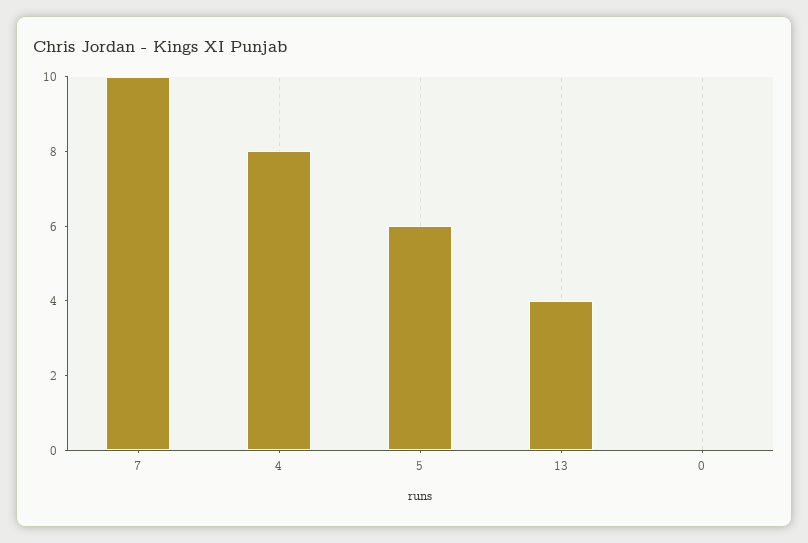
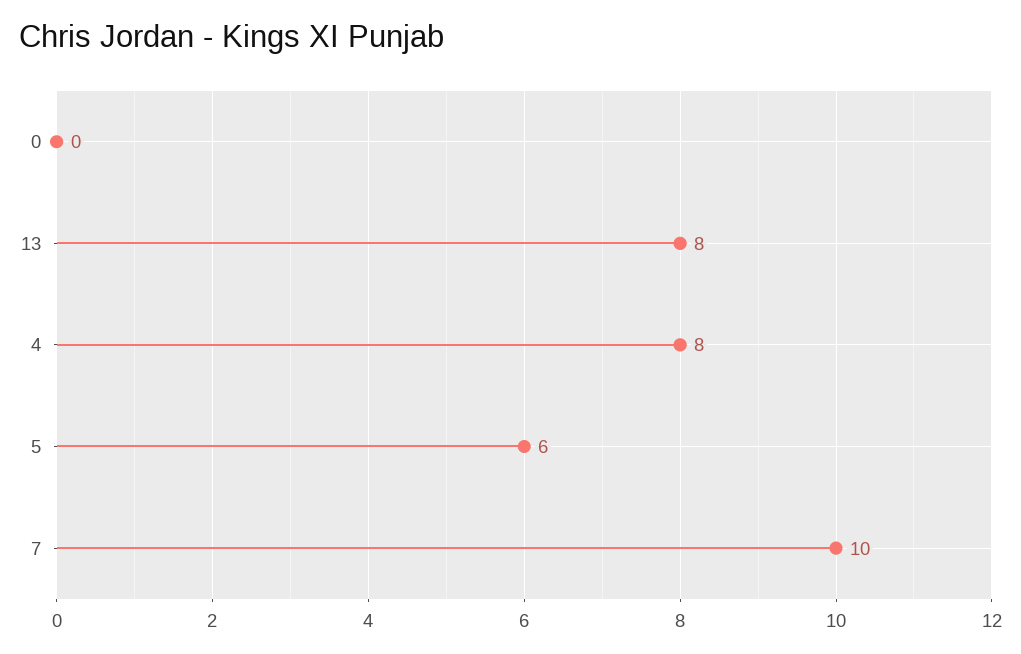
13: 4 -> 8

